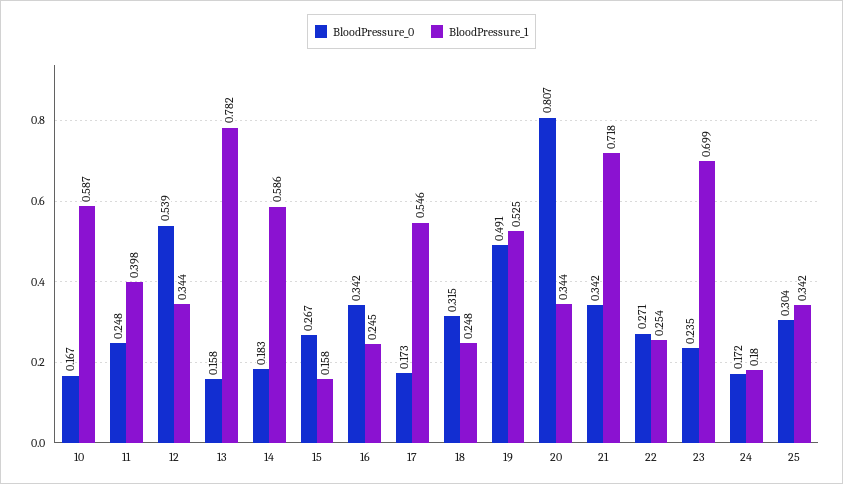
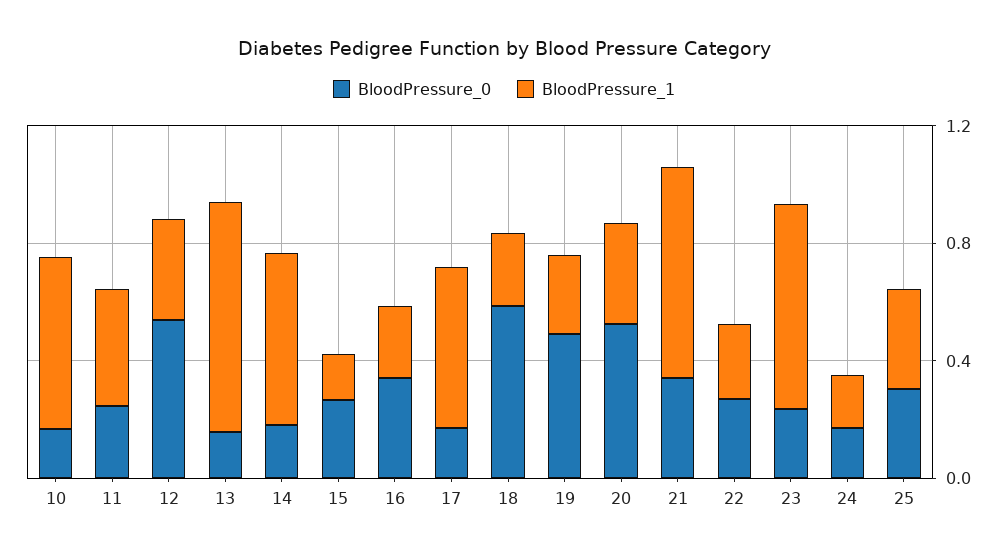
BloodPressure_0, 18: 0.315 -> 0.6
BloodPressure_1, 19: 0.525 -> 0.3
BloodPressure_0, 20: 0.807 -> 0.5

